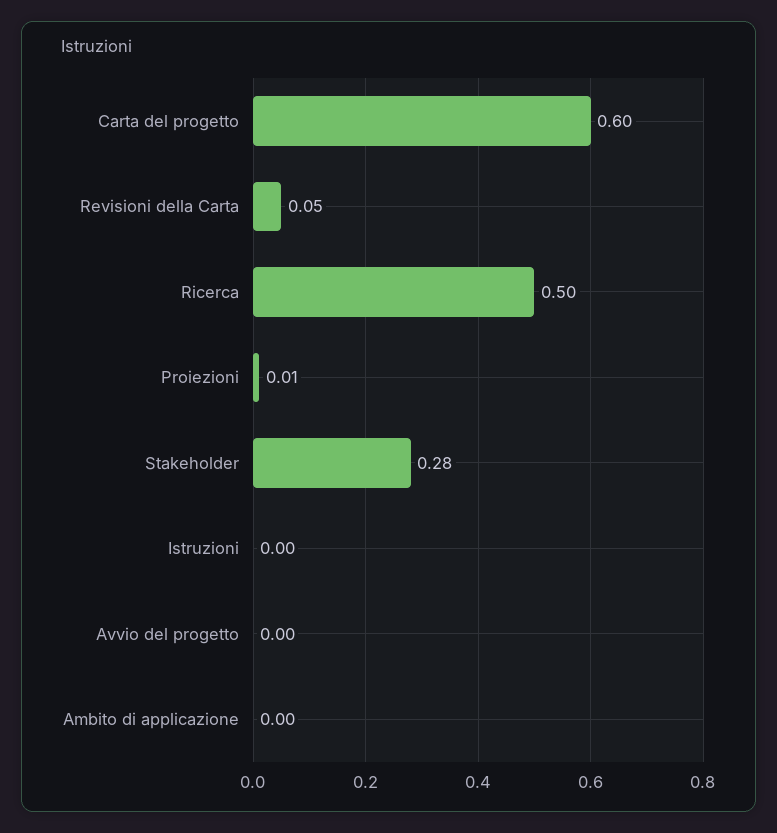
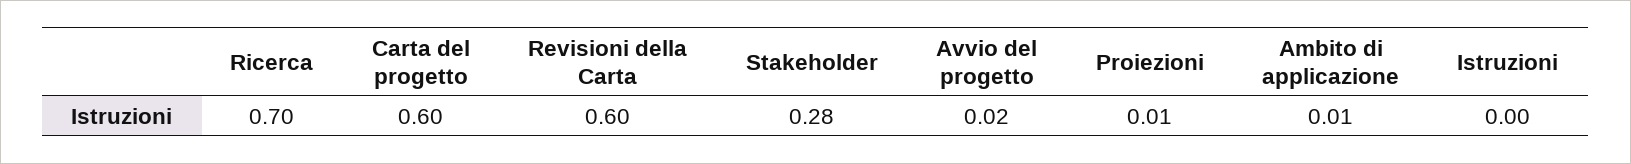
Revisioni della Carta: 0.05 -> 0.6
Ricerca: 0.5 -> 0.7
Avvio del progetto: 0 -> 0.02
Ambito di applicazione: 0 -> 0.01

